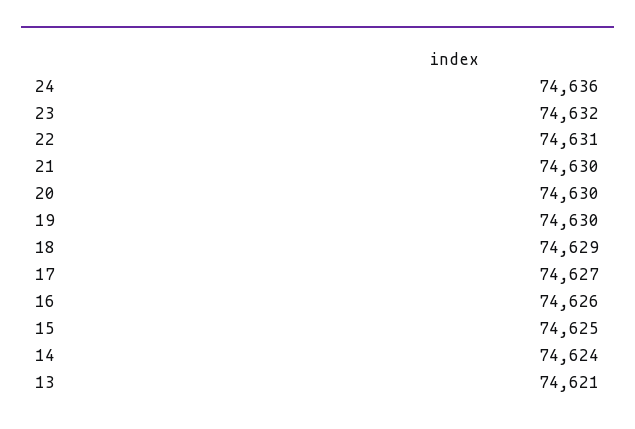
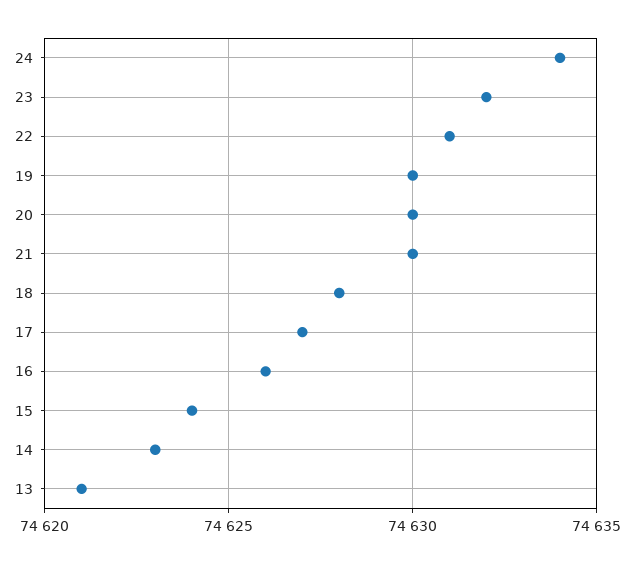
24: 74636 -> 74634
18: 74629 -> 74628
15: 74625 -> 74624
14: 74624 -> 74623

